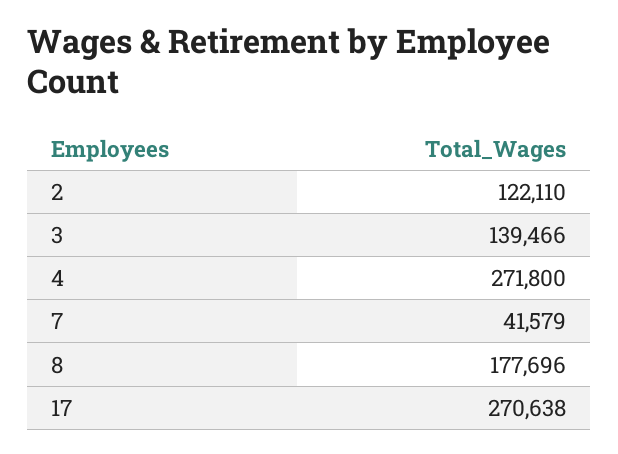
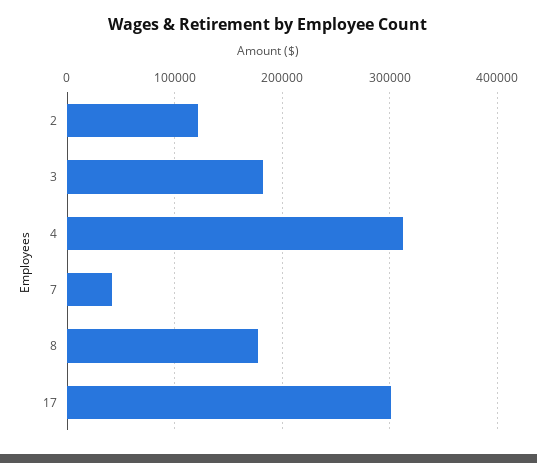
3: 139466 -> 180000
4: 271800 -> 310000
17: 270638 -> 300000

